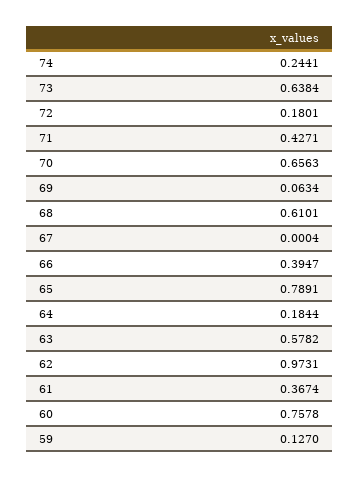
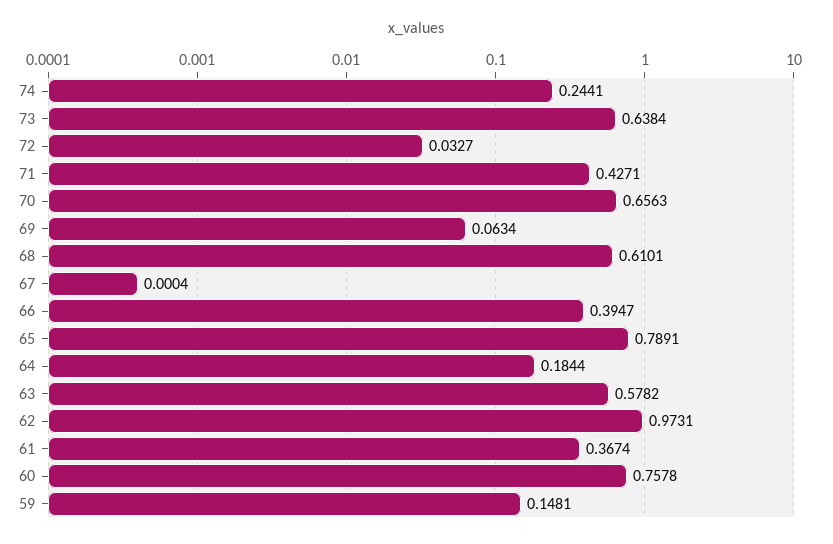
72: 0.1801 -> 0.0327
59: 0.127 -> 0.1481

